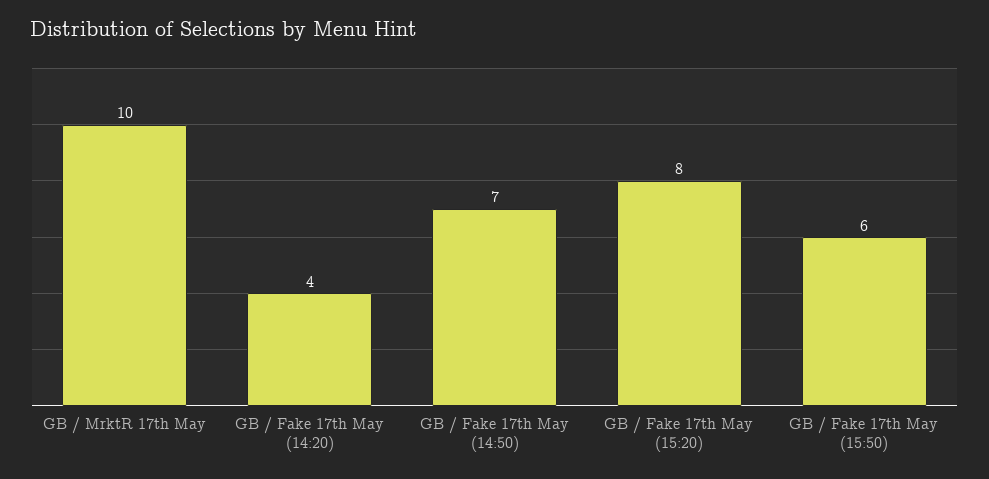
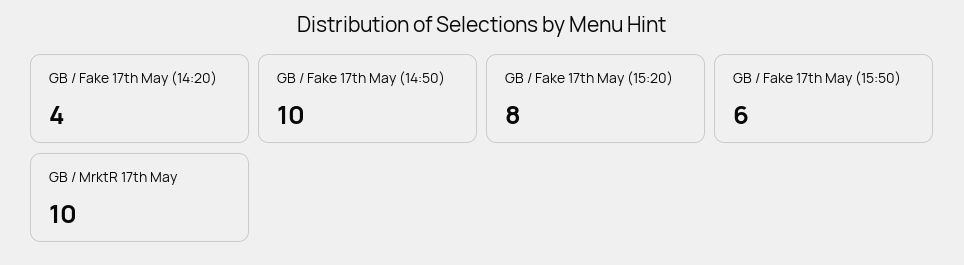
GB / Fake 17th May (14:50): 7 -> 10

